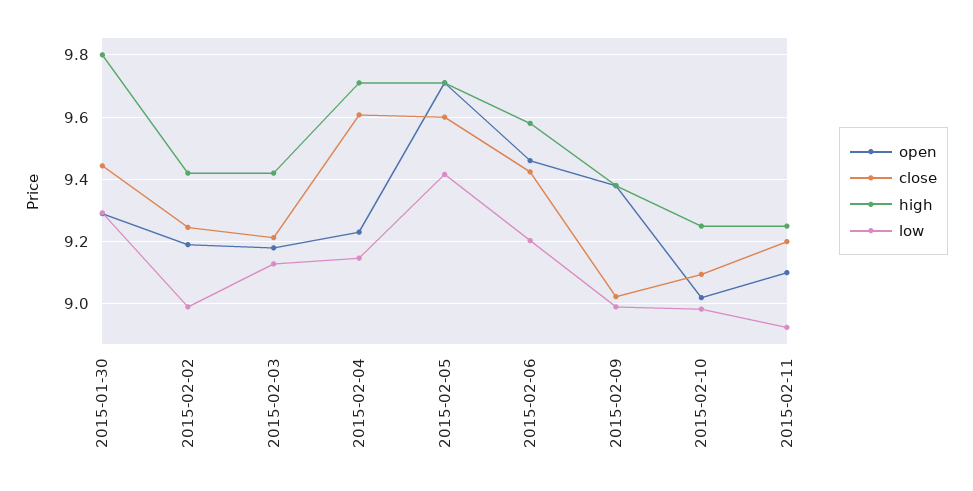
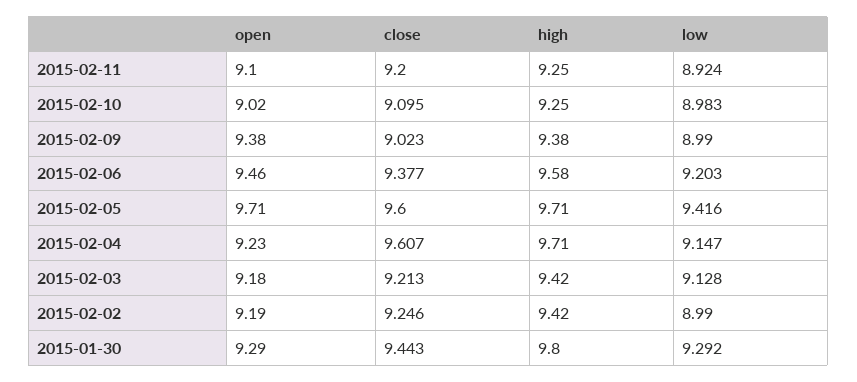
close, 2015-02-06: 9.42 -> 9.377

